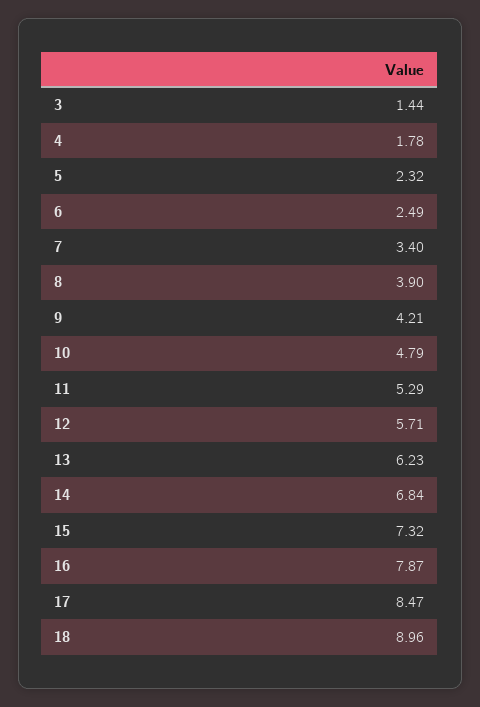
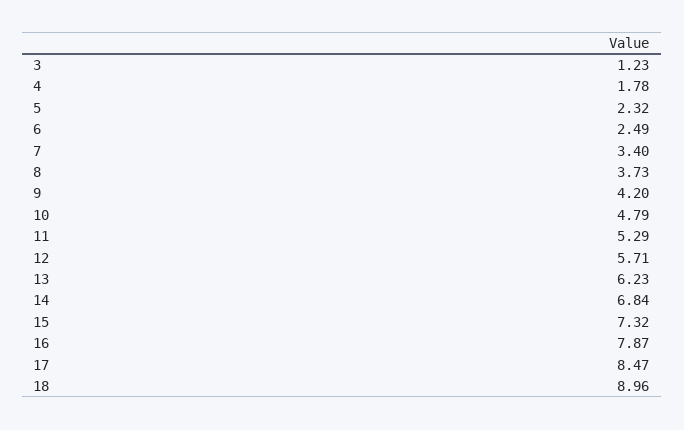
3: 1.44 -> 1.23
8: 3.9 -> 3.73
9: 4.21 -> 4.2

